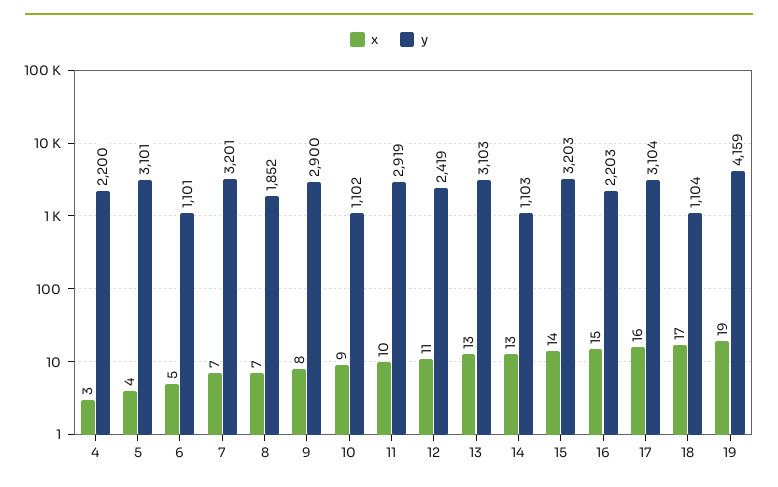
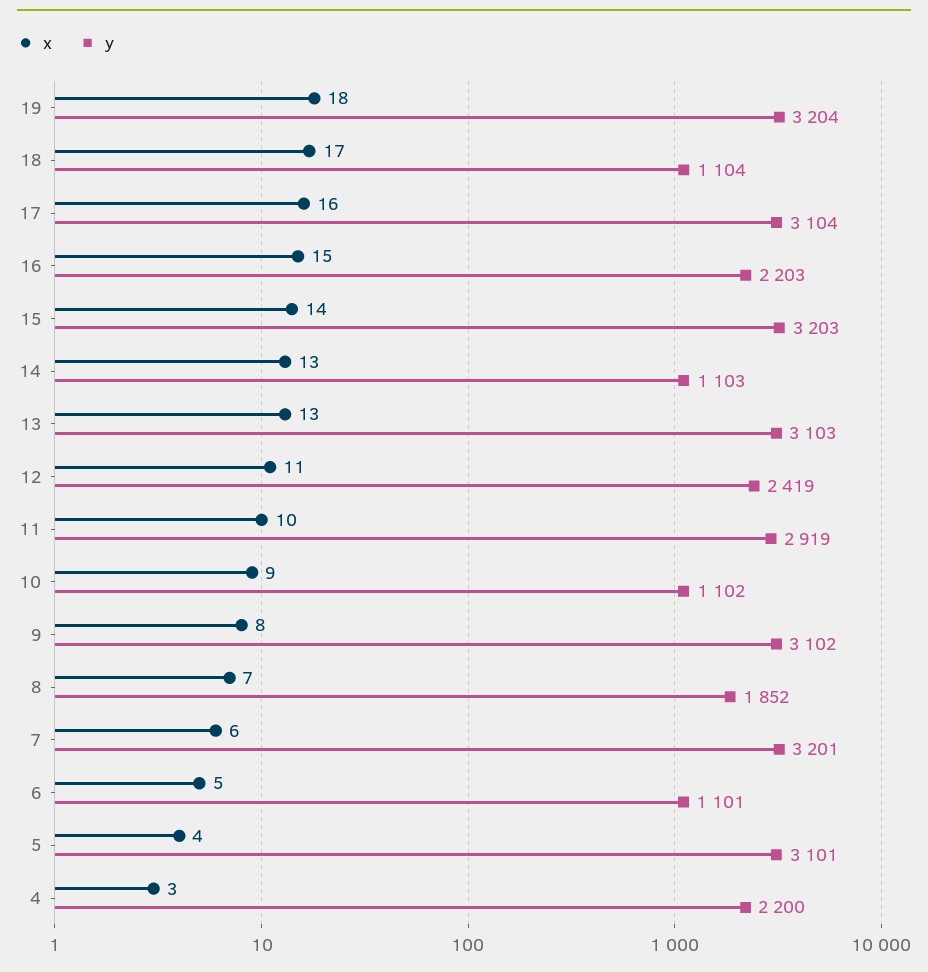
x, 7: 7 -> 6
y, 9: 2900 -> 3102
x, 19: 19 -> 18
y, 19: 4159 -> 3204

